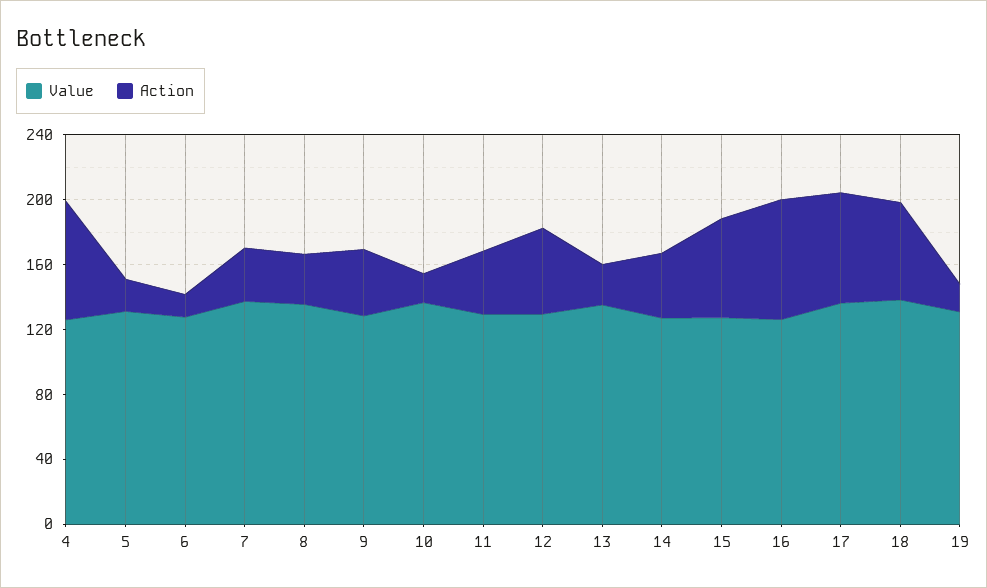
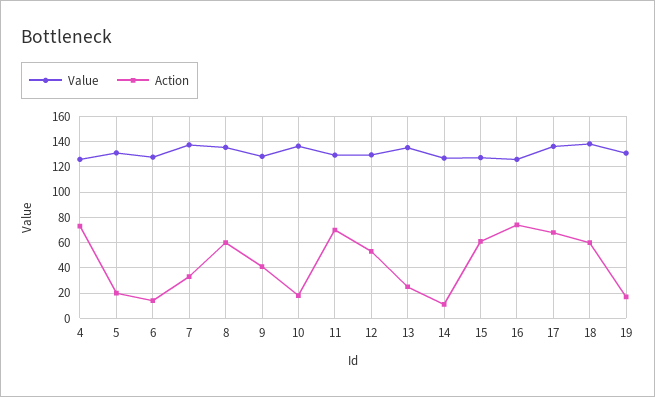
Action, 8: 30 -> 60
Action, 11: 40 -> 70
Action, 14: 40 -> 10

